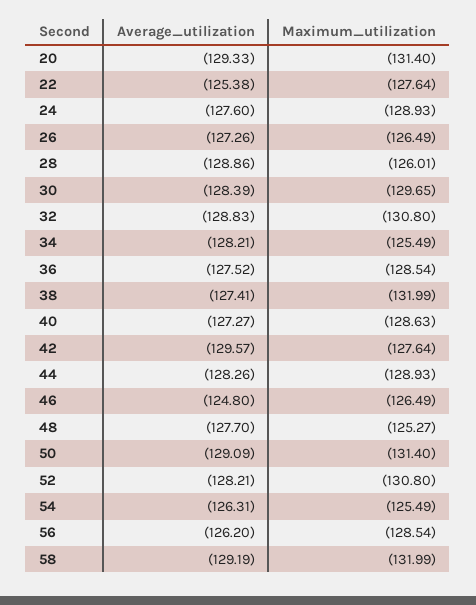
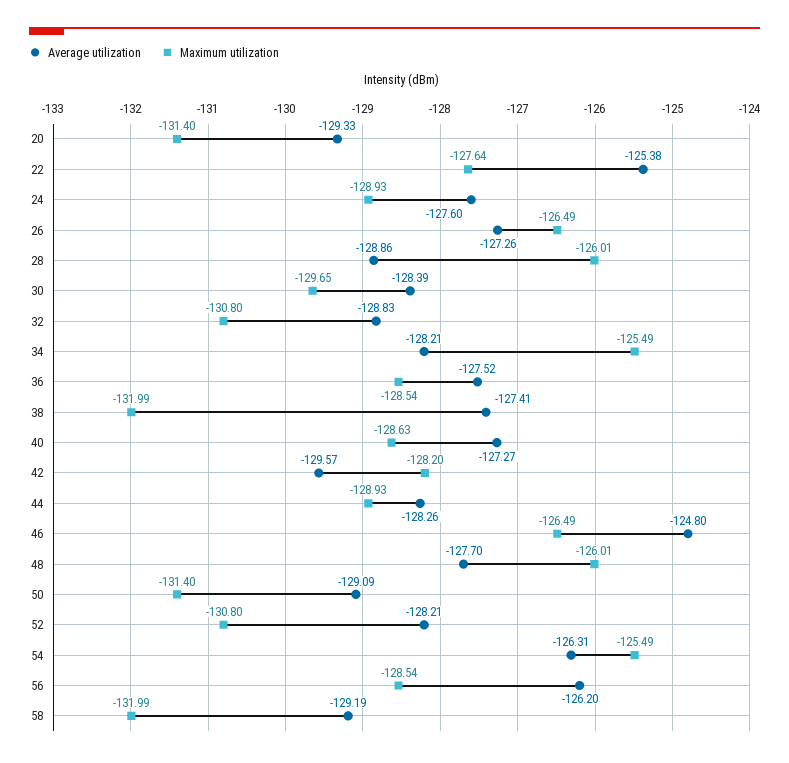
Maximum_utilization, 42: -127.64 -> -128.2
Maximum_utilization, 48: -125.27 -> -126.01

